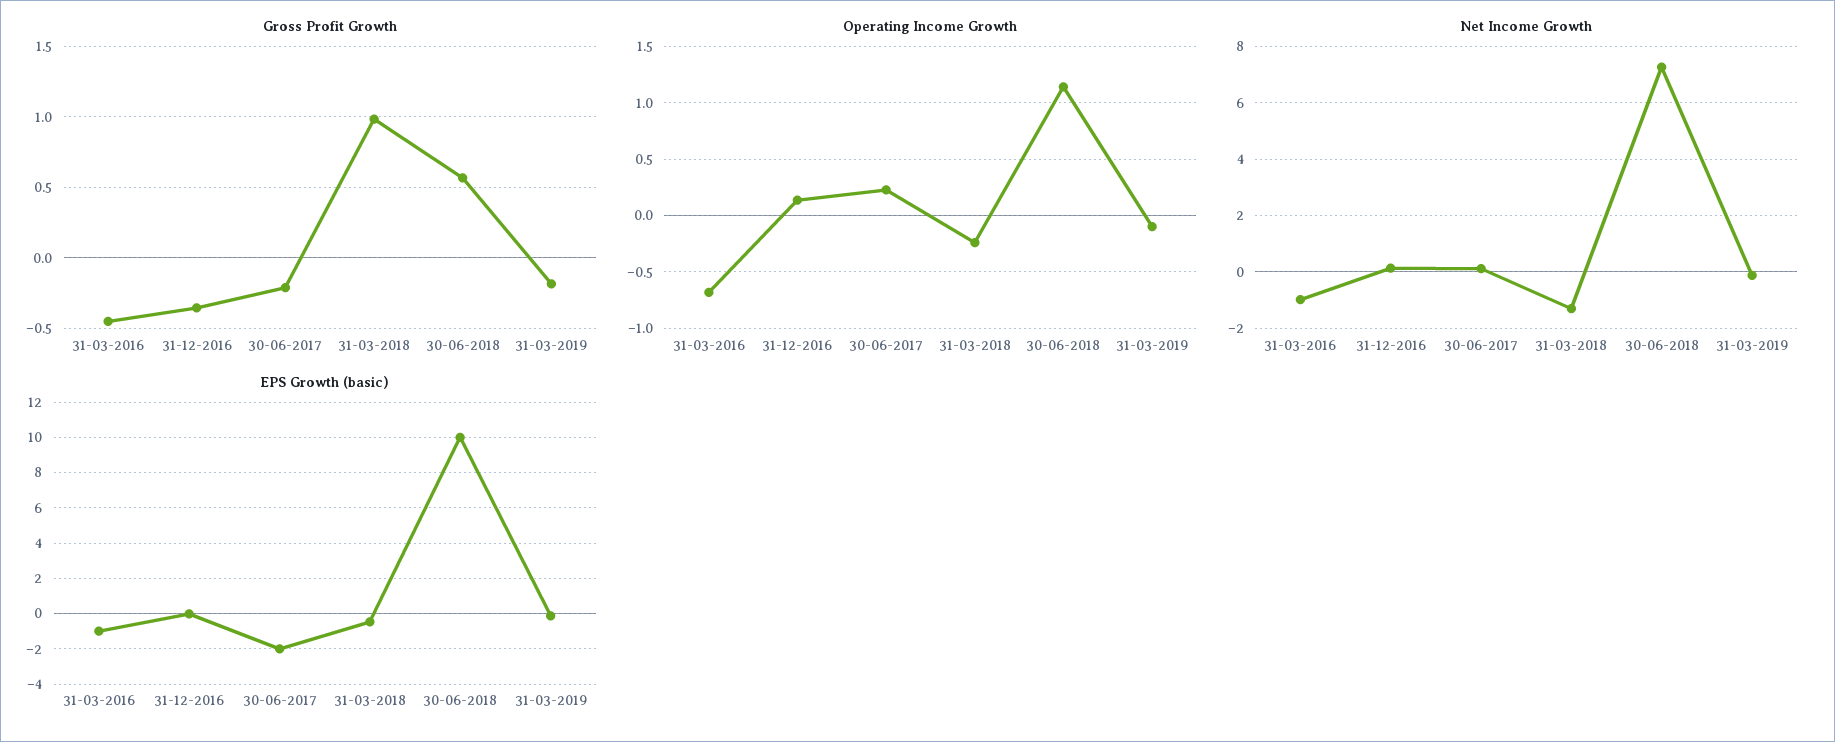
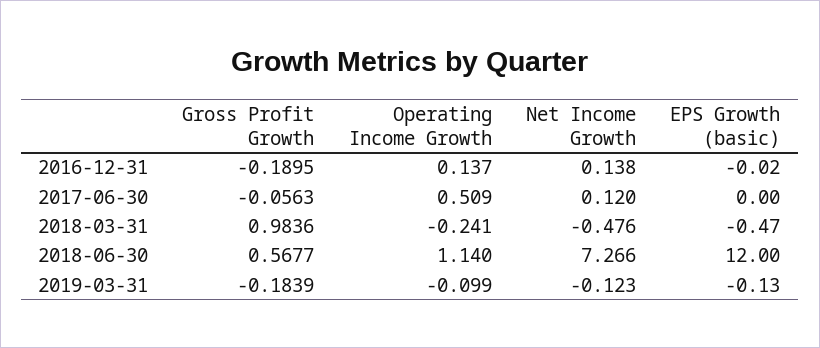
Gross Profit Growth, 31-03-2016: -0.45 -> none
Gross Profit Growth, 31-12-2016: -0.35 -> -0.1895
Gross Profit Growth, 30-06-2017: -0.2 -> -0.0563
Operating Income Growth, 31-03-2016: -0.7 -> none
Operating Income Growth, 30-06-2017: 0.2 -> 0.509
Net Income Growth, 31-03-2016: -1 -> none
Net Income Growth, 31-03-2018: -1.25 -> -0.476
EPS Growth (basic), 31-03-2016: -1 -> none
EPS Growth (basic), 30-06-2017: -2 -> 0
EPS Growth (basic), 30-06-2018: 10 -> 12

